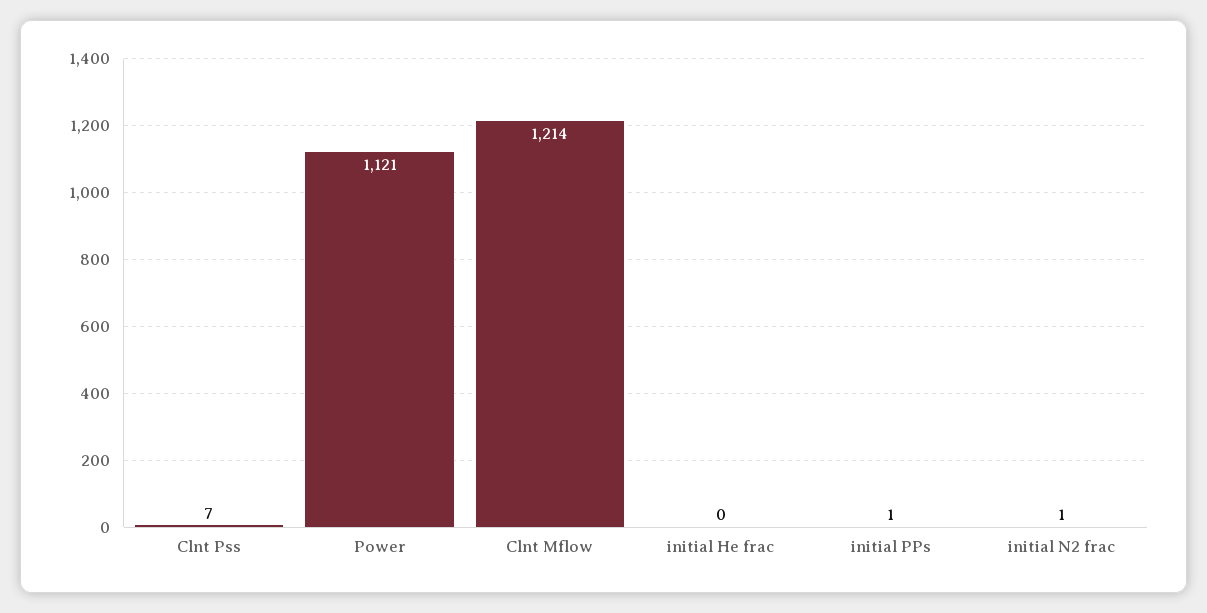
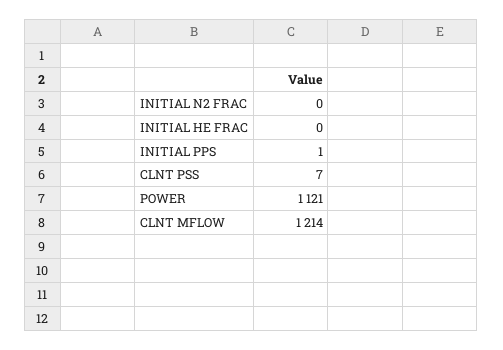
initial N2 frac: 1 -> 0

